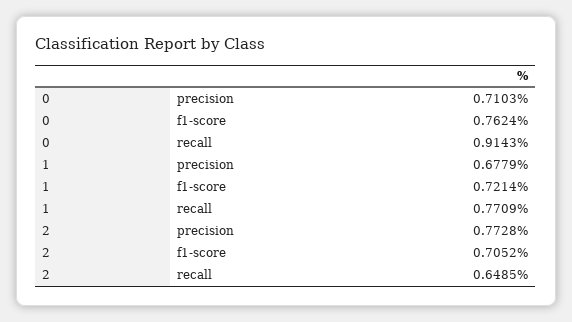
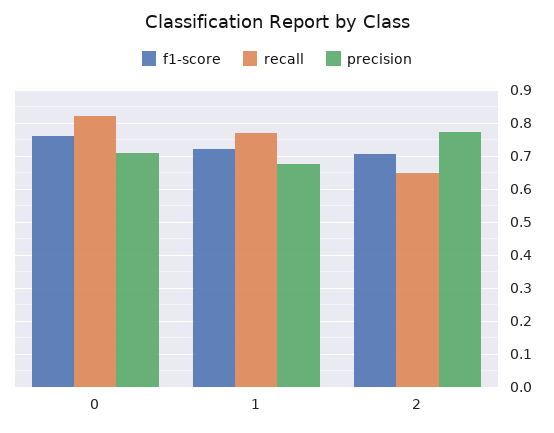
recall, 0: 0.9143 -> 0.82

